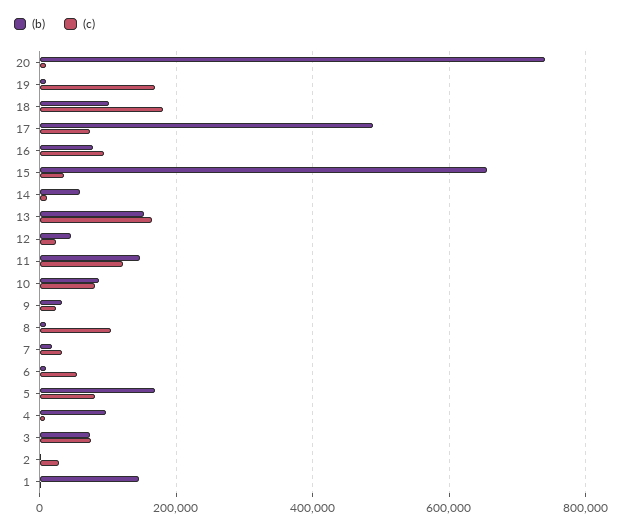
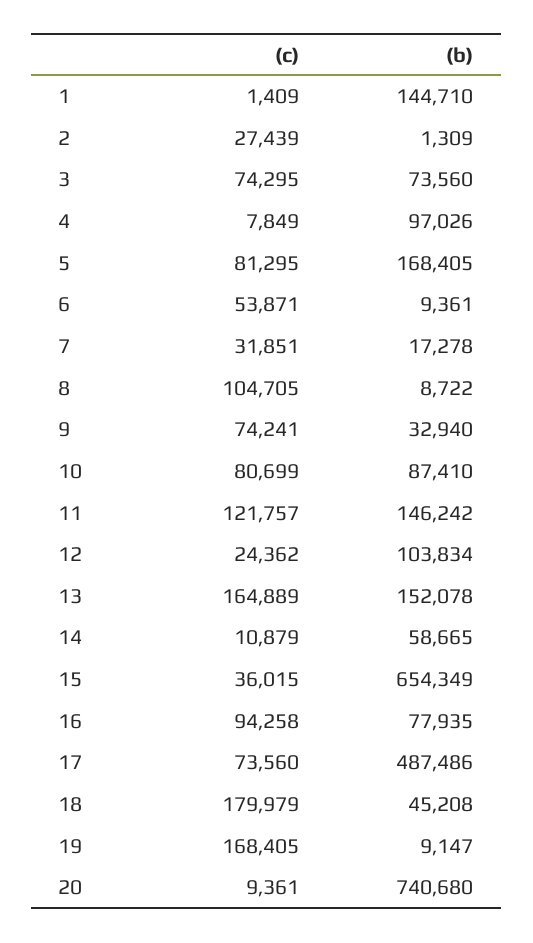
(b), 18: 100000 -> 45208
(b), 12: 40000 -> 103834
(c), 9: 20000 -> 74241

